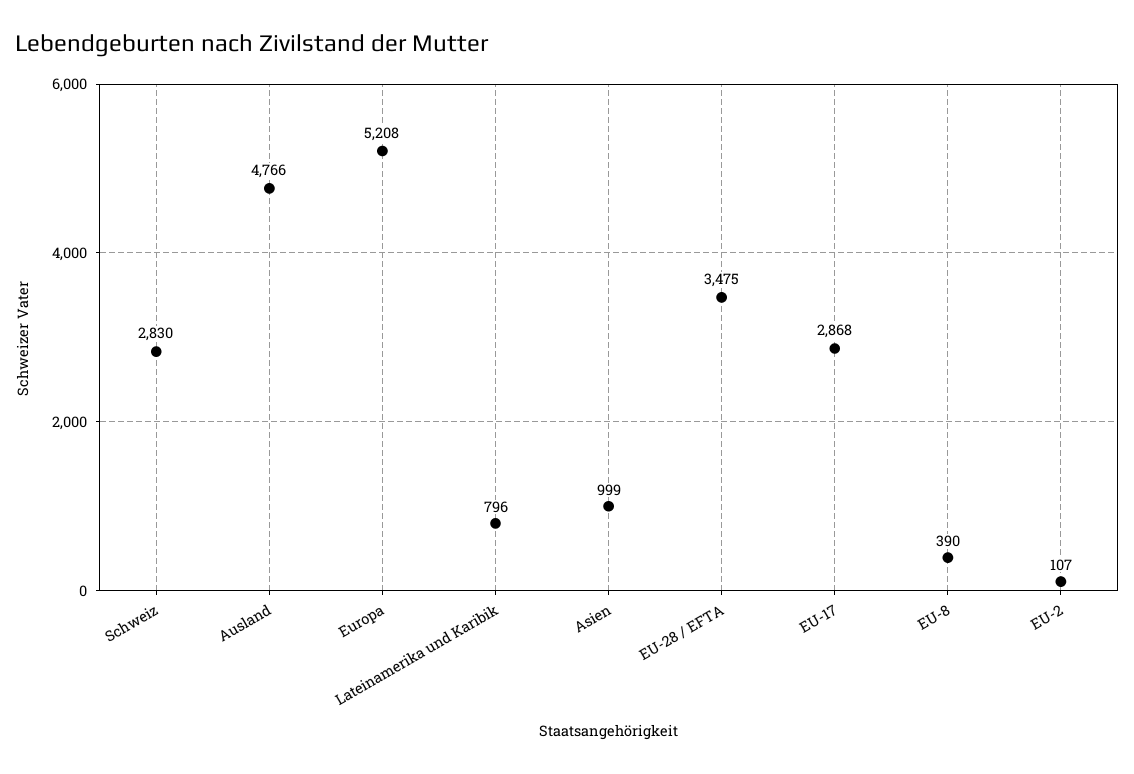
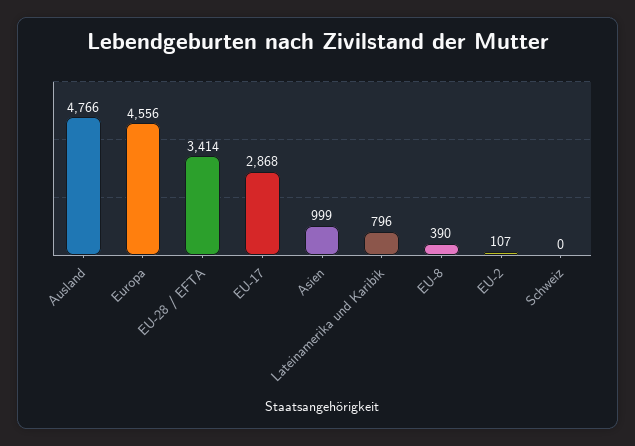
Schweiz: 2830 -> 0
Europa: 5208 -> 4556
EU-28 / EFTA: 3475 -> 3414

